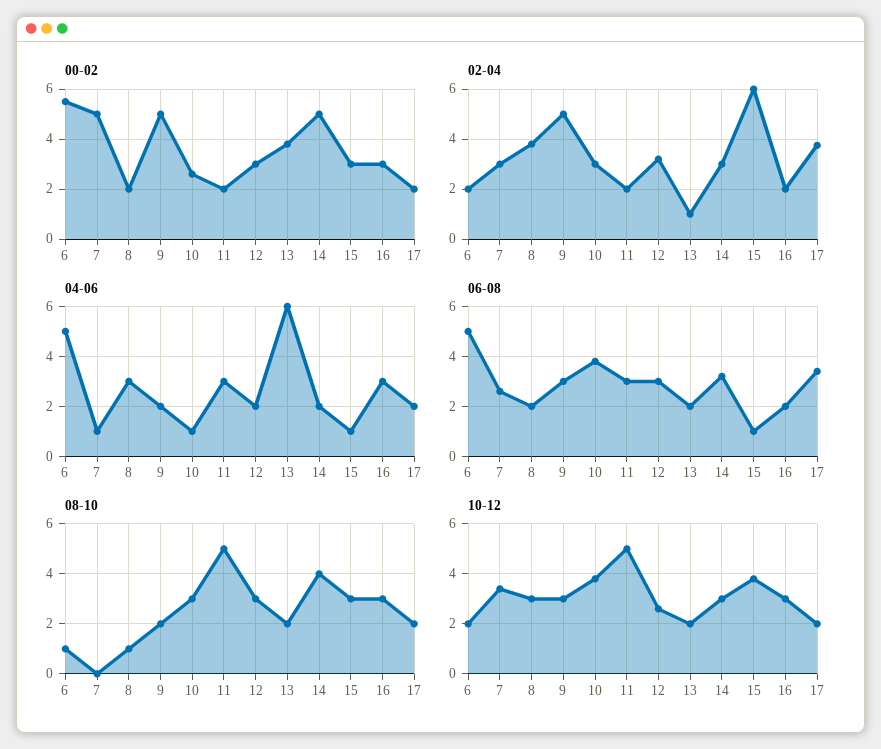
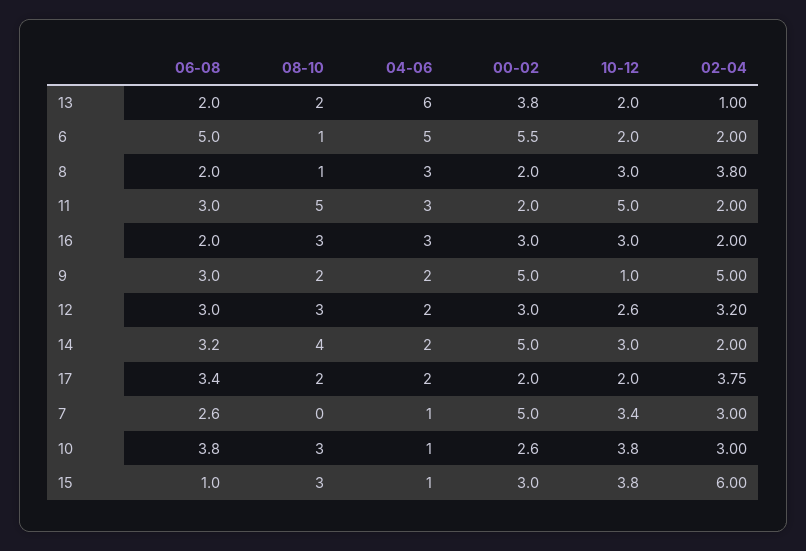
02-04, 14: 3 -> 2
10-12, 9: 3 -> 1

